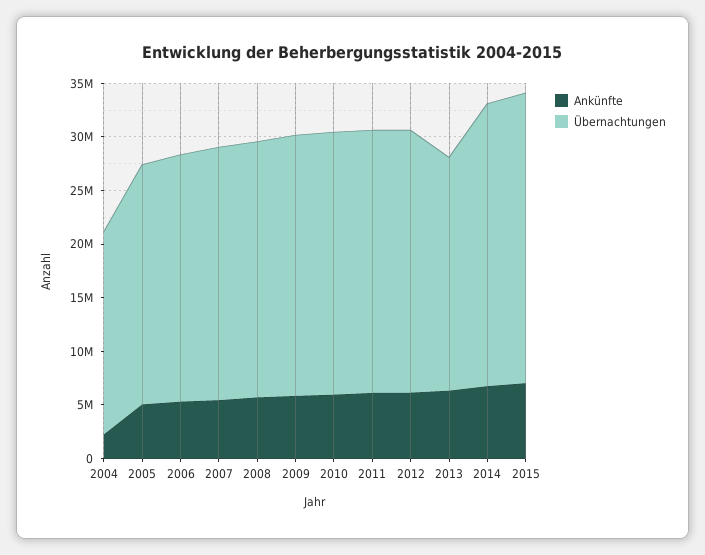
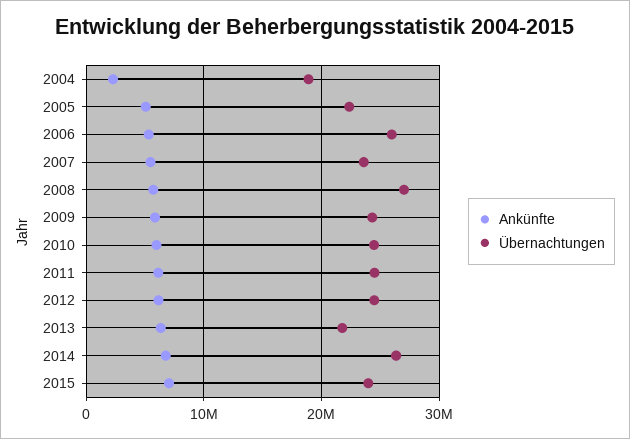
Übernachtungen, 2006: 23000000 -> 26000000
Übernachtungen, 2008: 24000000 -> 27000000
Übernachtungen, 2015: 27000000 -> 24000000

